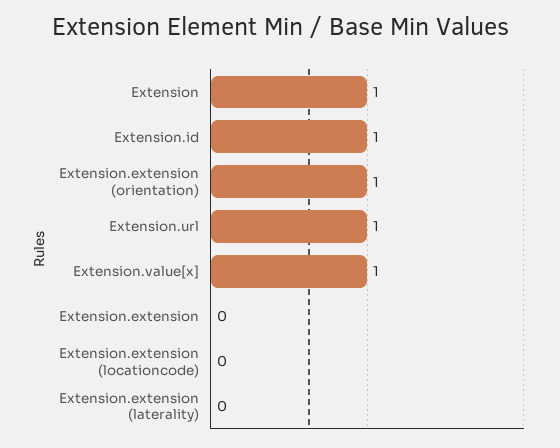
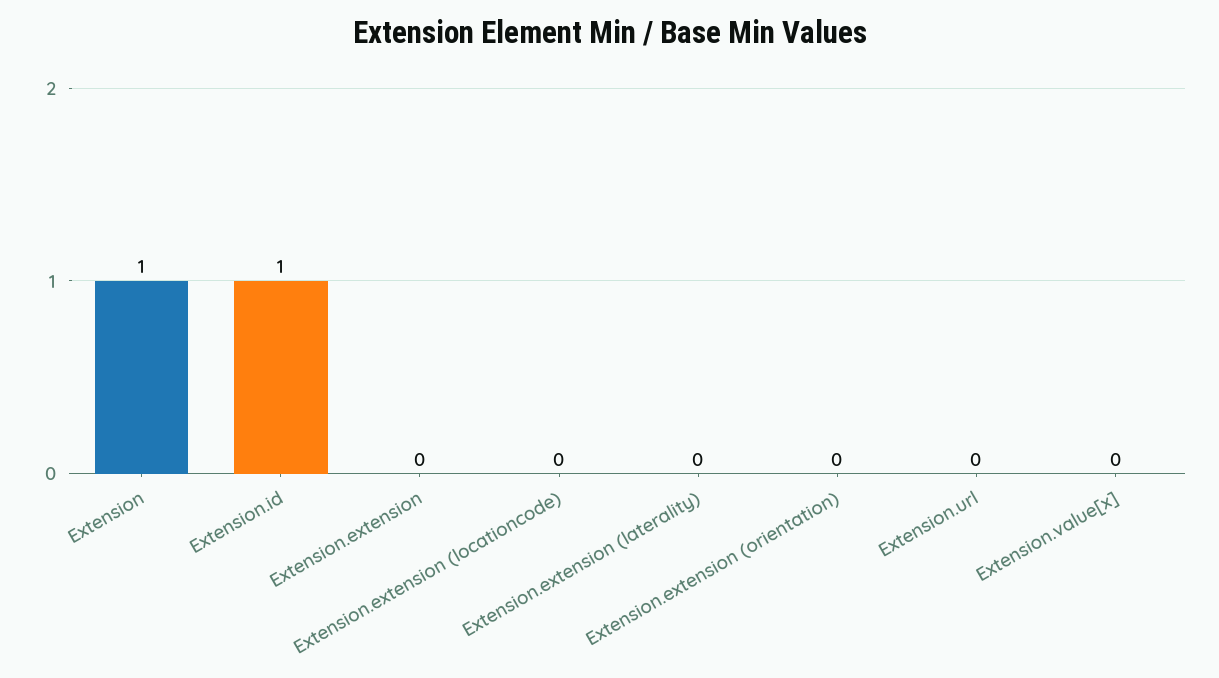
Extension.extension (orientation): 1 -> 0
Extension.url: 1 -> 0
Extension.value[x]: 1 -> 0

